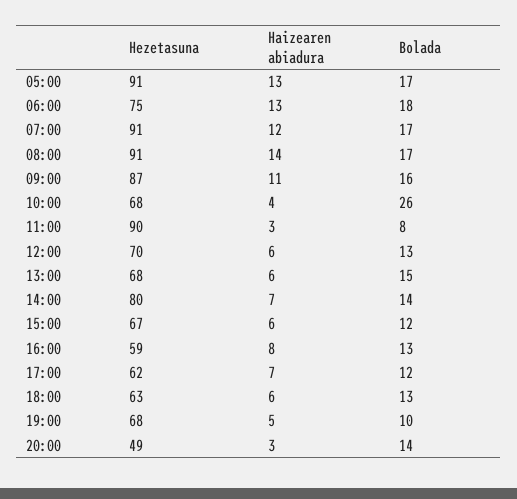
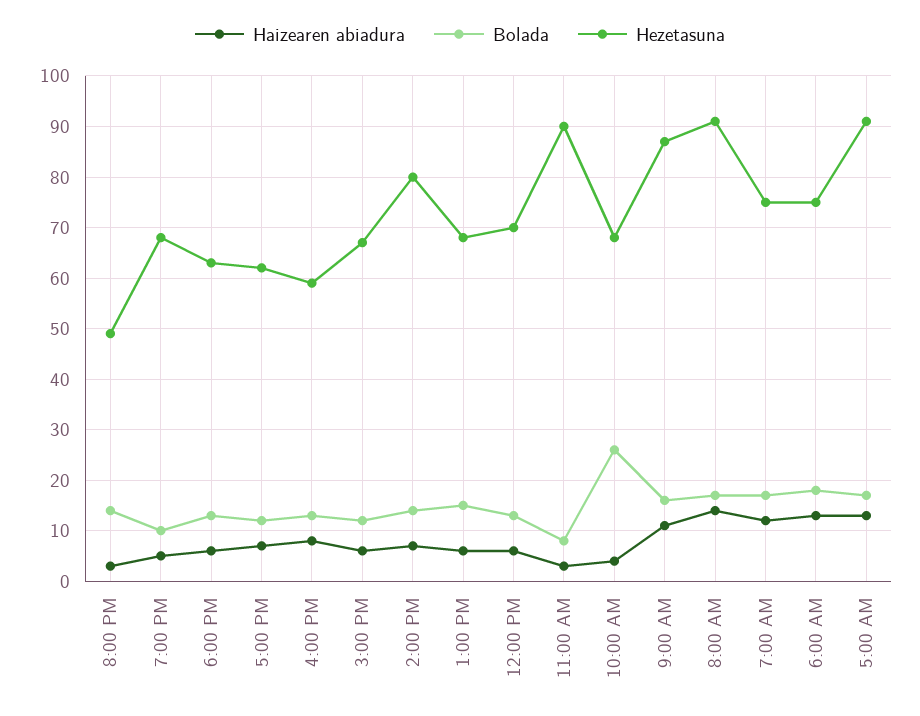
Hezetasuna, 07:00: 91 -> 75

